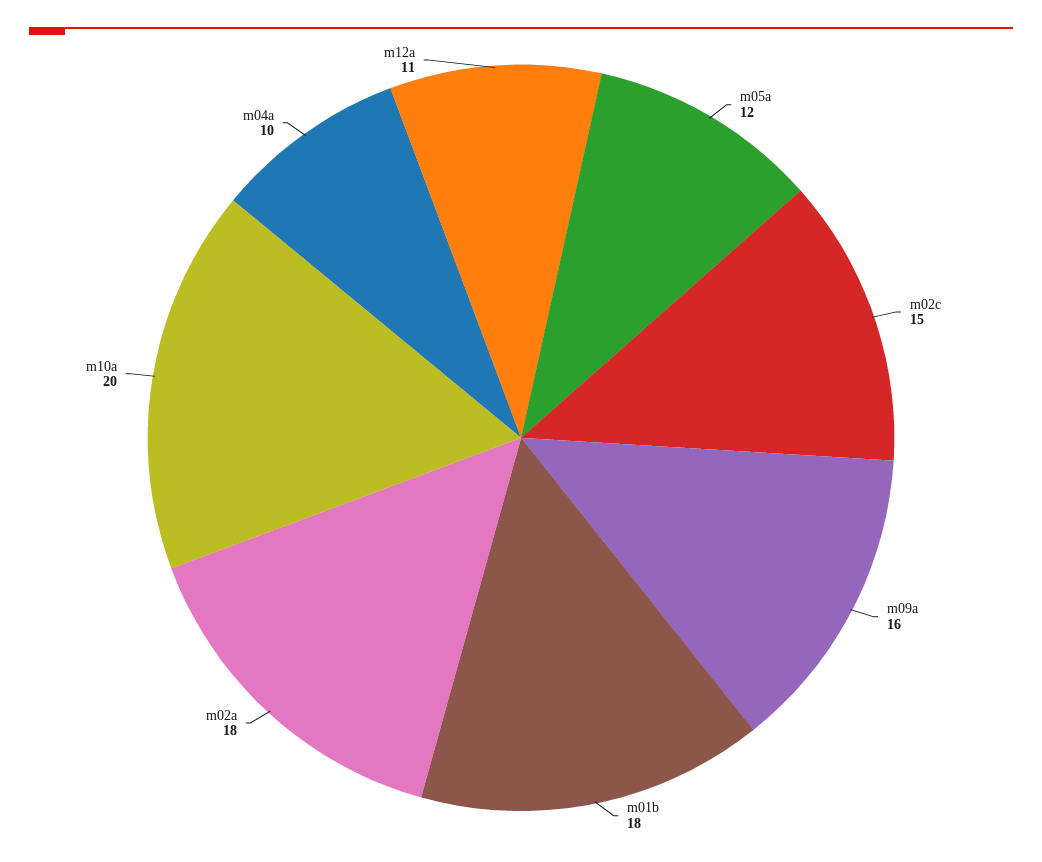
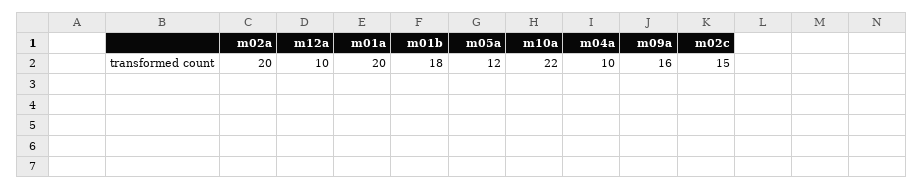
m02a: 18 -> 20
m10a: 20 -> 22
m12a: 11 -> 10
m01a: none -> 20

